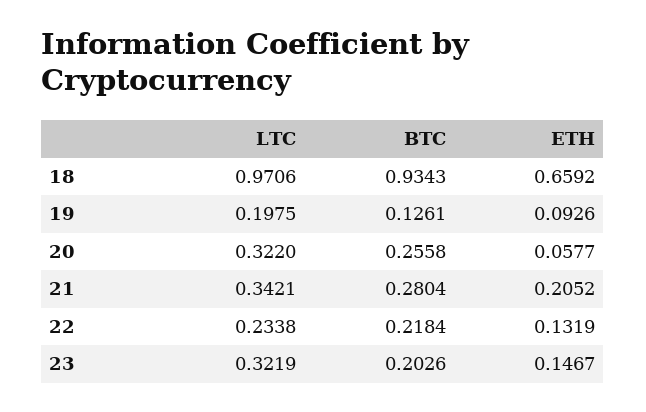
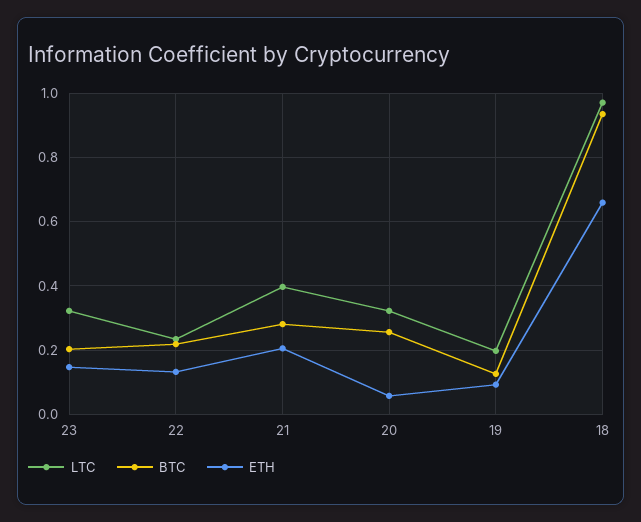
LTC, 21: 0.3421 -> 0.4

